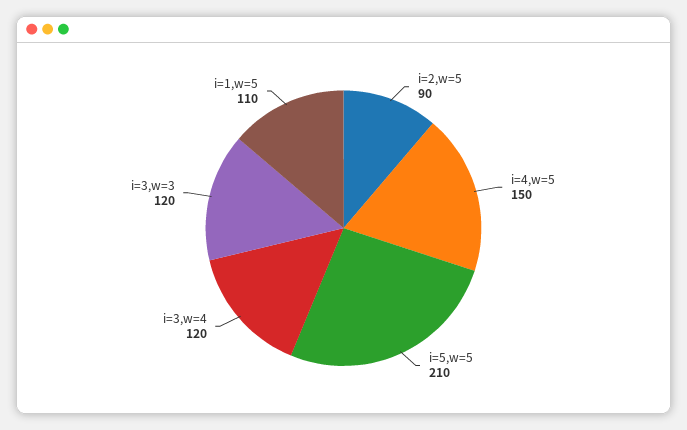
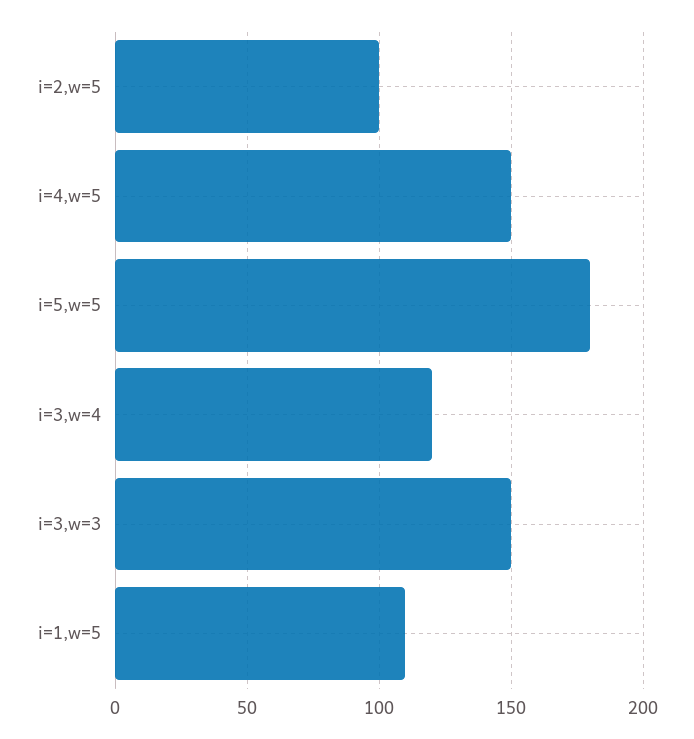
i=2,w=5: 90 -> 100
i=5,w=5: 210 -> 180
i=3,w=3: 120 -> 150

